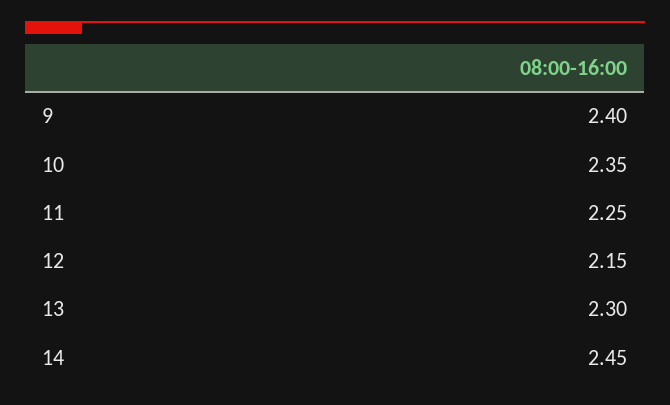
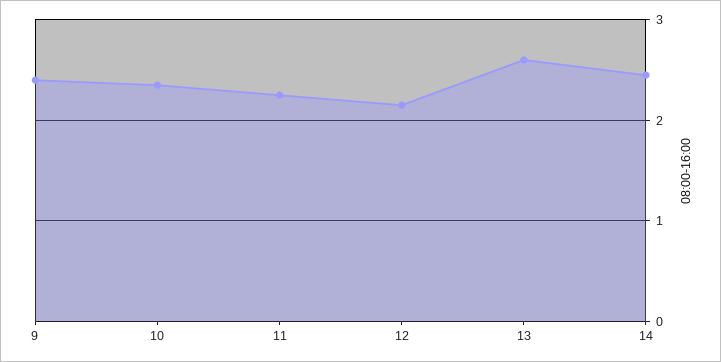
13: 2.3 -> 2.6

